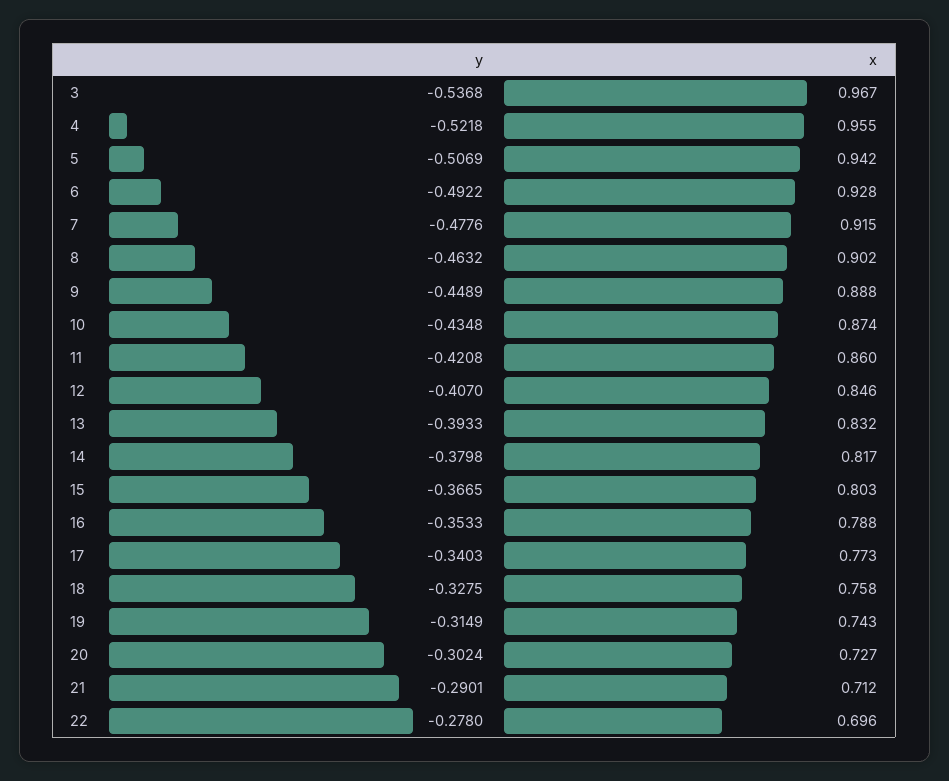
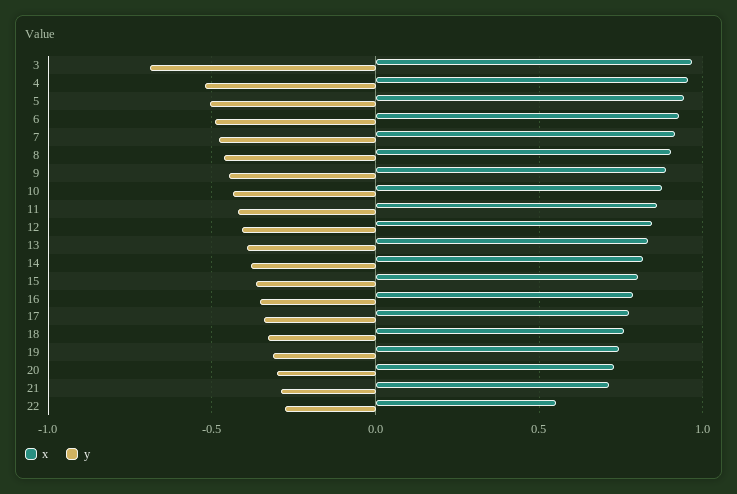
y, 3: -0.5368 -> -0.7
x, 22: 0.696 -> 0.55

